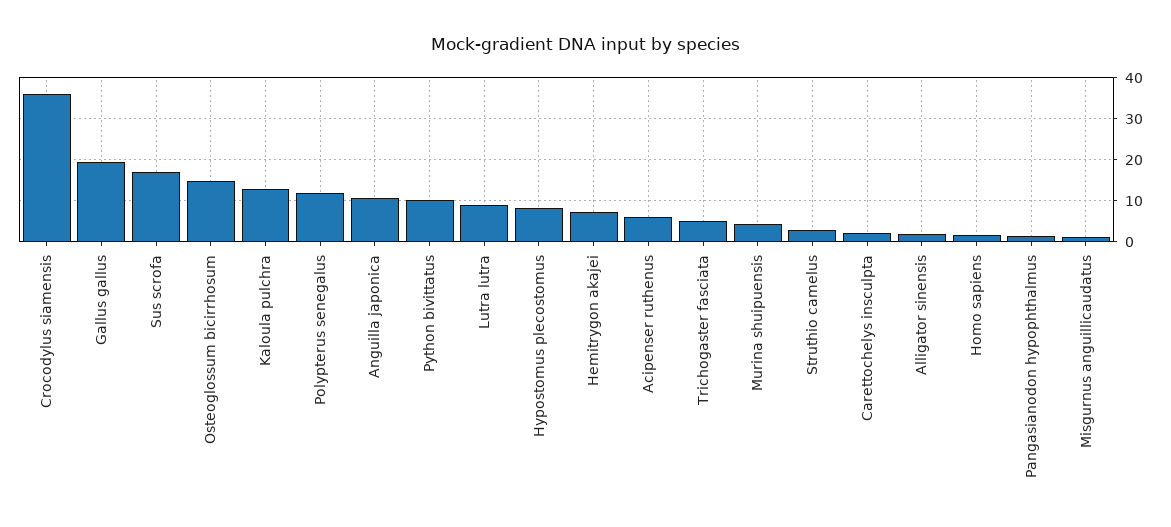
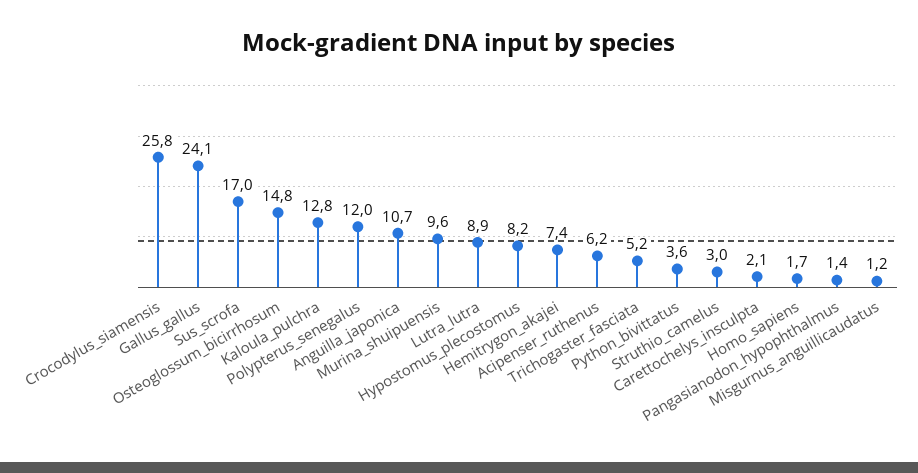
Crocodylus siamensis: 36 -> 25.8
Gallus gallus: 20 -> 24.1
Python bivittatus: 10 -> 3.6
Murina shuipuensis: 4 -> 9.6
Alligator sinensis: 2 -> none

